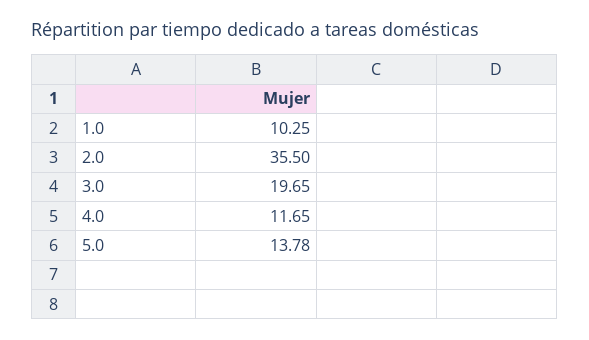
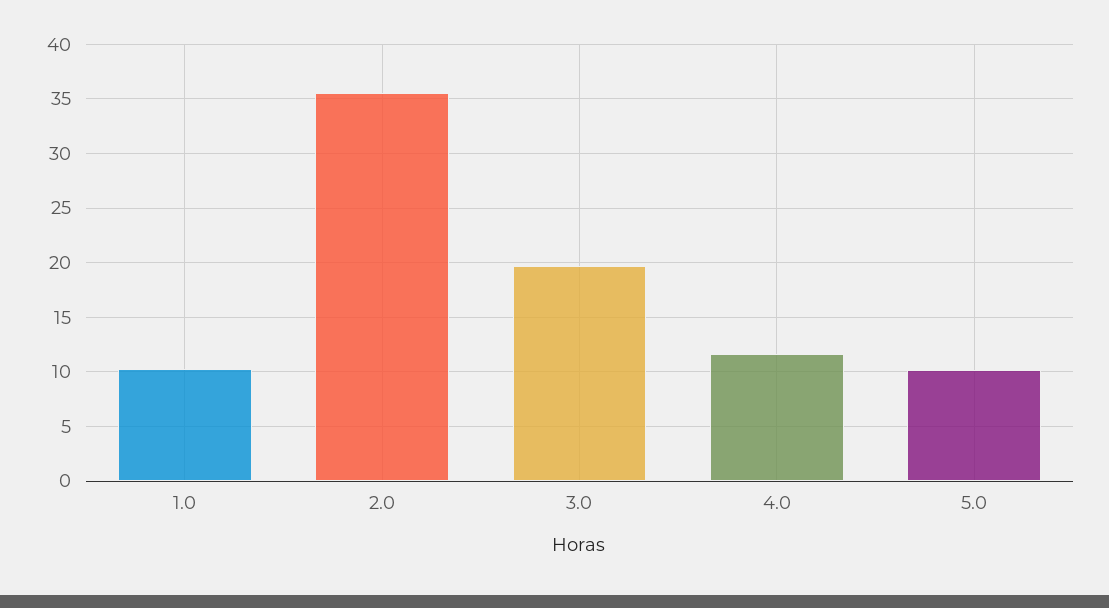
5.0: 13.78 -> 10

